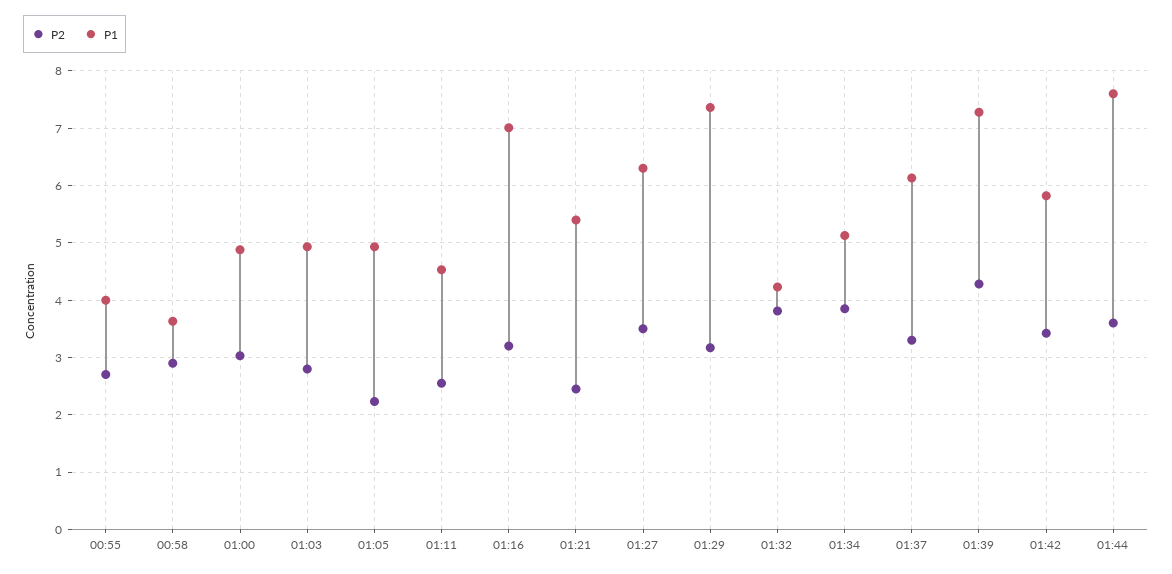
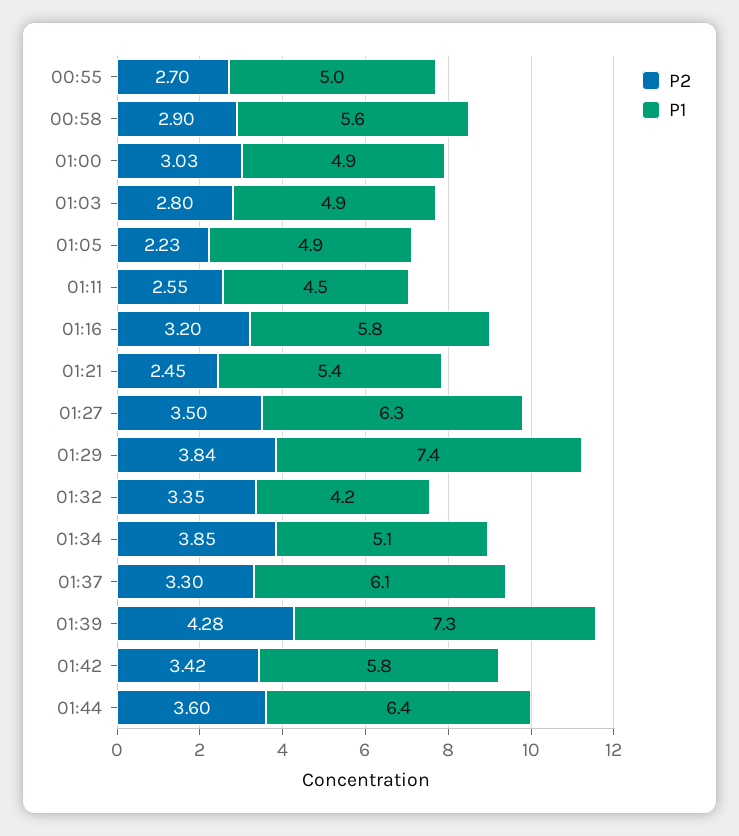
P1, 00:55: 4 -> 5
P1, 00:58: 3.6 -> 5.6
P1, 01:16: 7 -> 5.8
P2, 01:29: 3.2 -> 3.84
P2, 01:32: 3.8 -> 3.35
P1, 01:44: 7.6 -> 6.4

